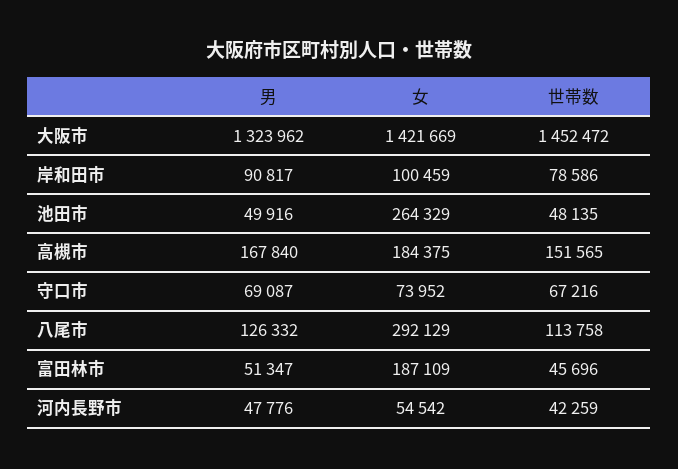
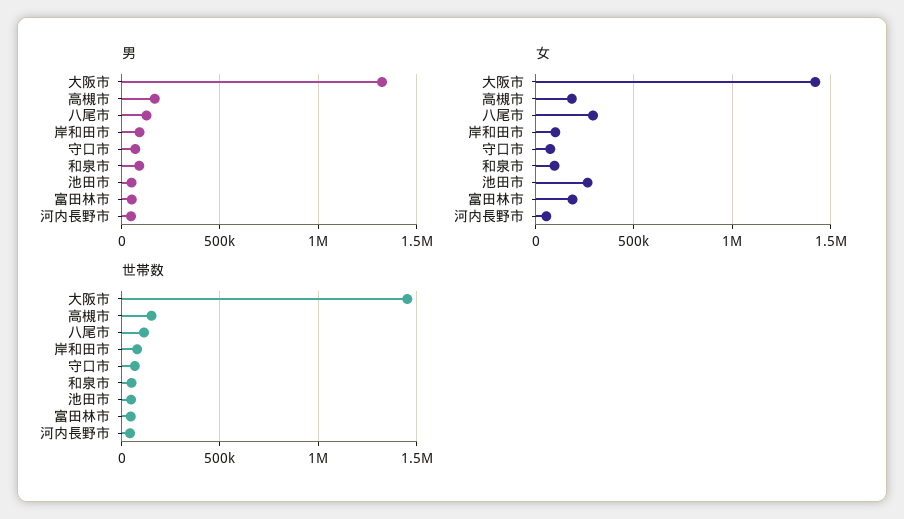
男, 和泉市: none -> 100000
女, 和泉市: none -> 100000
世帯数, 和泉市: none -> 50000

